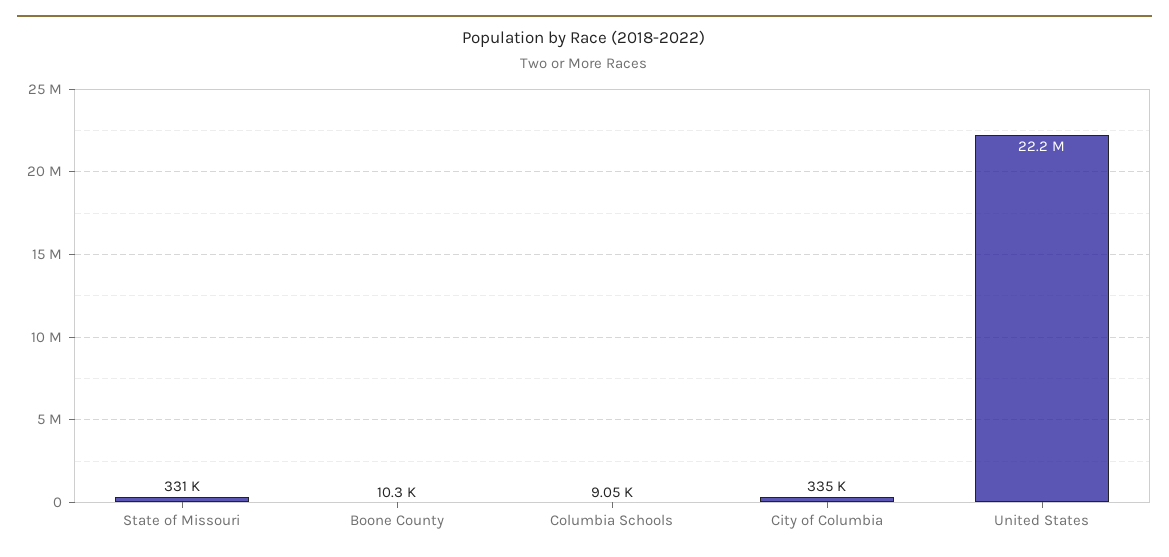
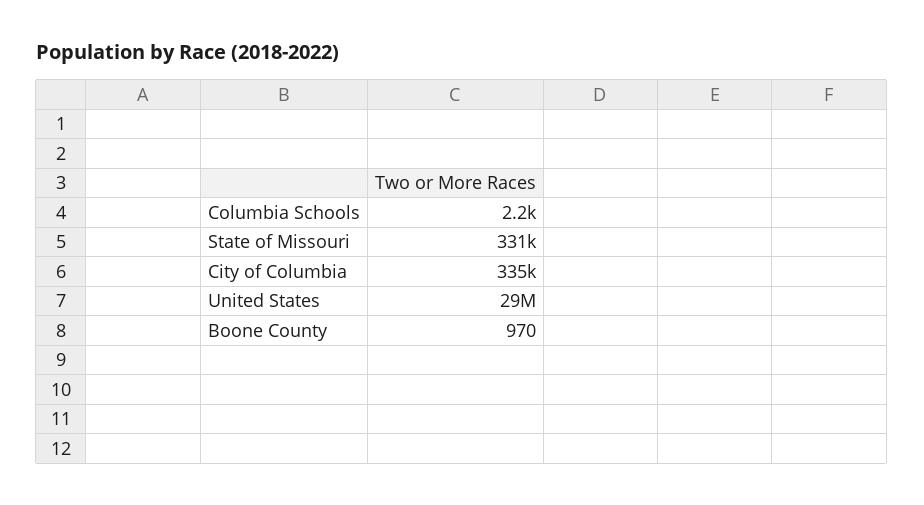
Boone County: 10300 -> 970
Columbia Schools: 9050 -> 2200
United States: 22200000 -> 29000000

